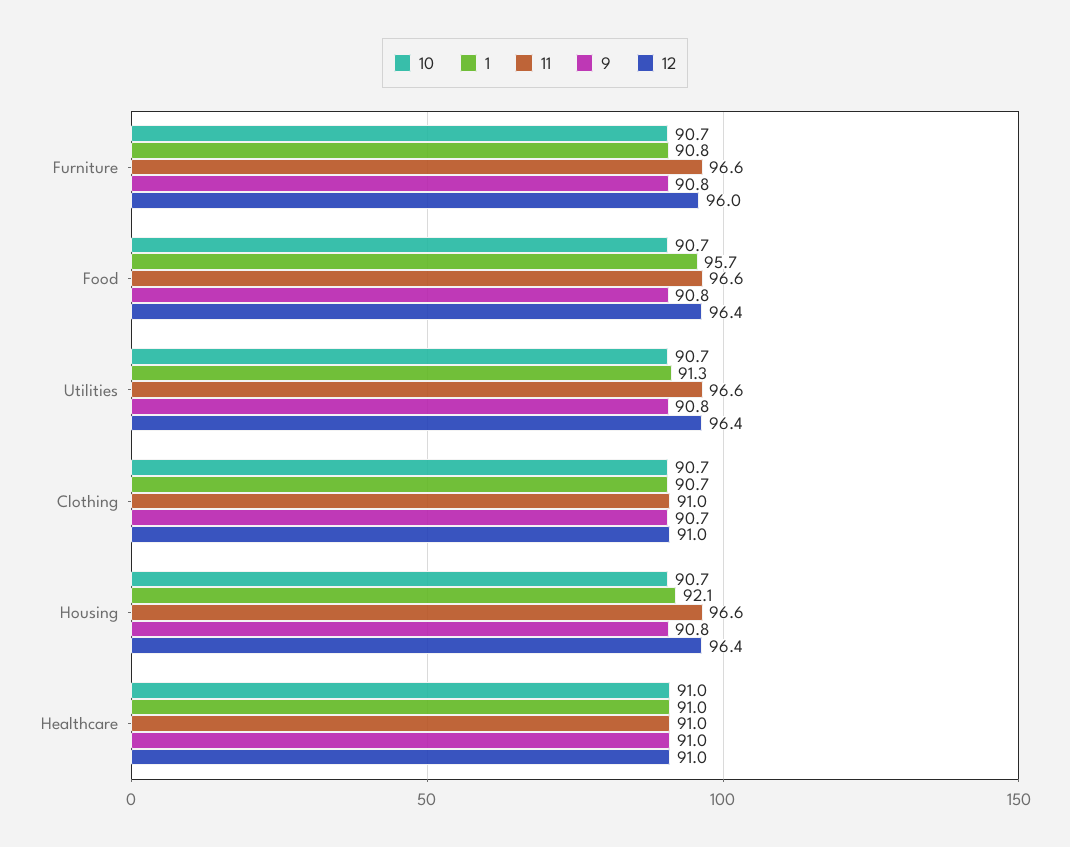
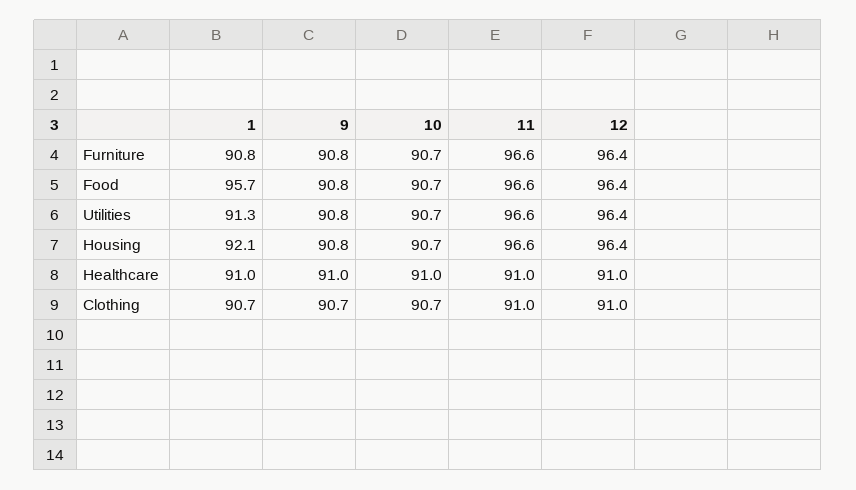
12, Furniture: 96 -> 96.4

